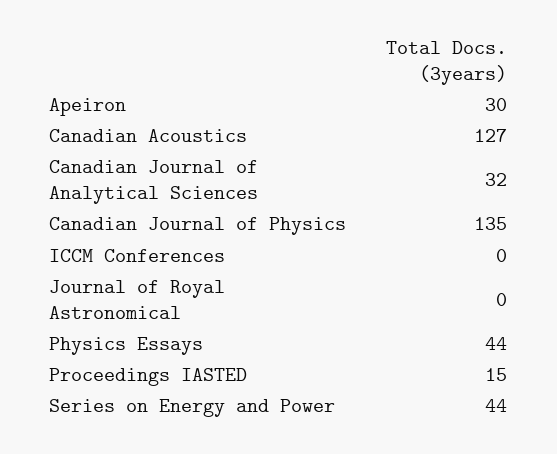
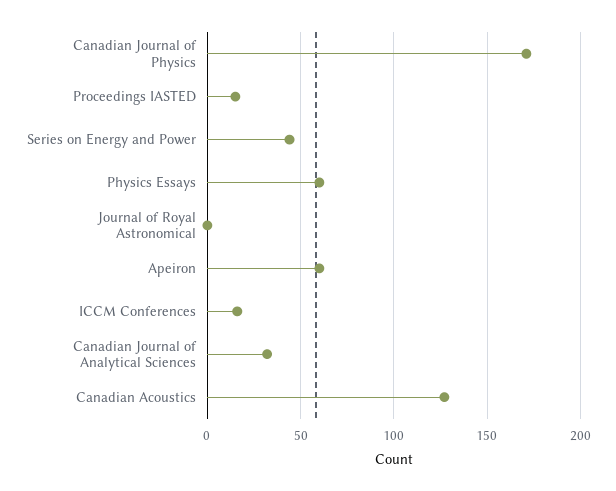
Apeiron: 30 -> 60
Canadian Journal of Physics: 135 -> 170
ICCM Conferences: 0 -> 15
Physics Essays: 44 -> 60

